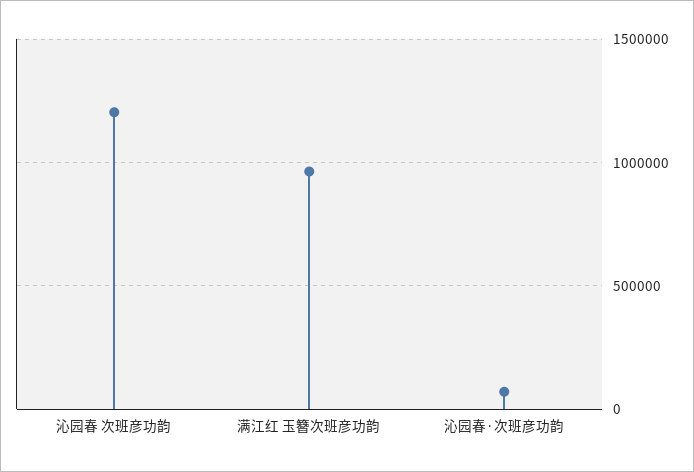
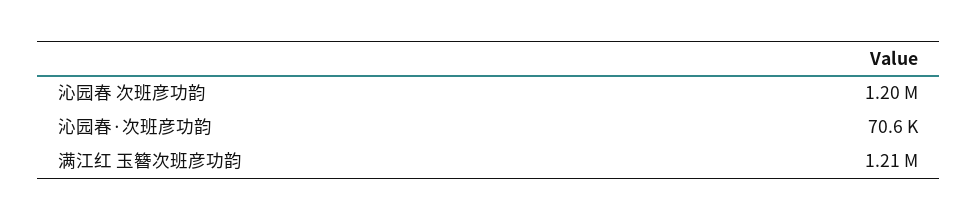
满江红 玉簪次班彦功韵: 950000 -> 1210000

